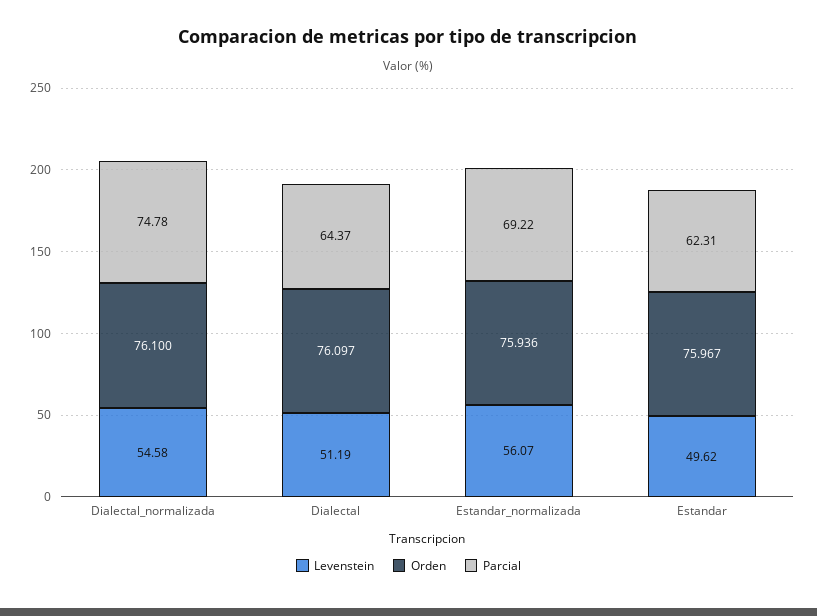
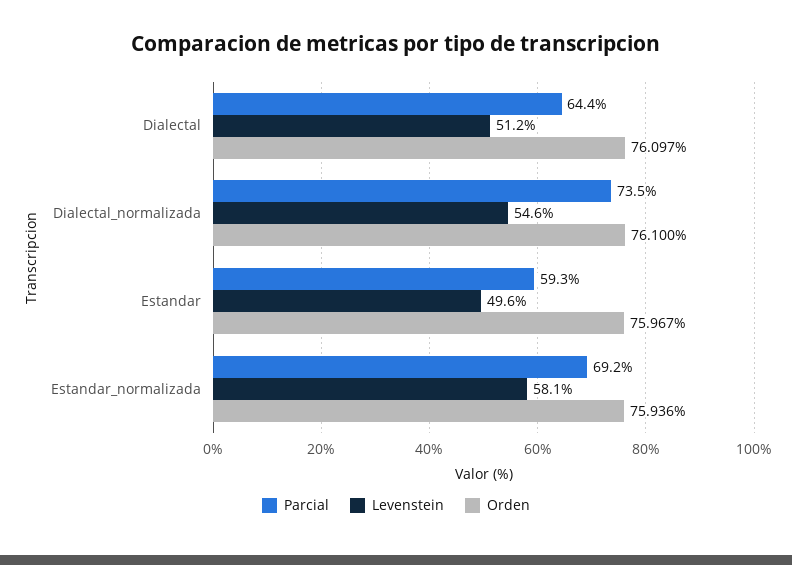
Parcial, Dialectal_normalizada: 74.78 -> 73.5
Levenstein, Estandar_normalizada: 56.07 -> 58.1
Parcial, Estandar: 62.31 -> 59.3

